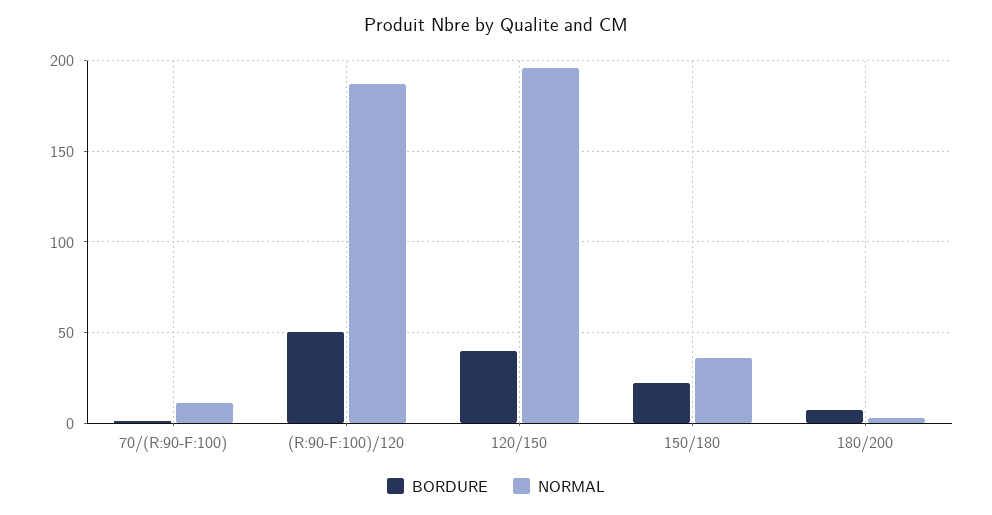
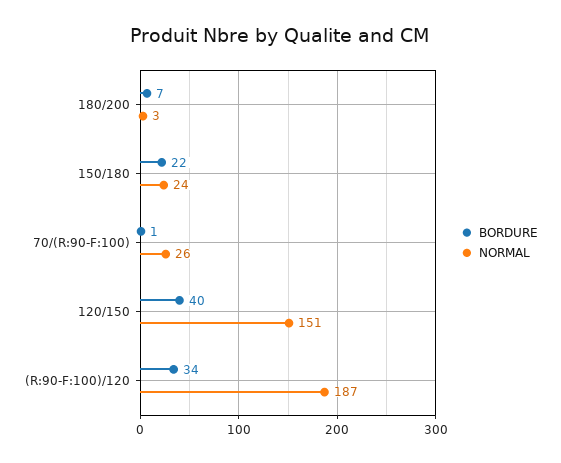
NORMAL, 70/(R:90-F:100): 10 -> 26
BORDURE, (R:90-F:100)/120: 50 -> 34
NORMAL, 120/150: 195 -> 151
NORMAL, 150/180: 35 -> 24

